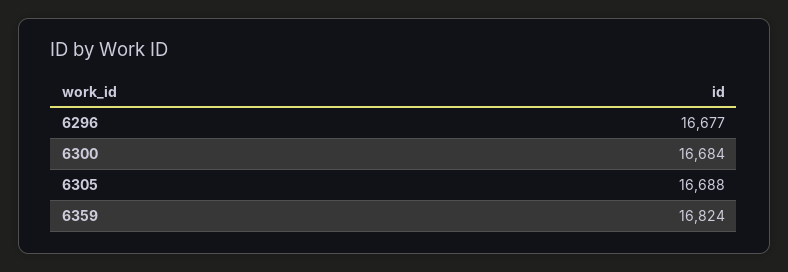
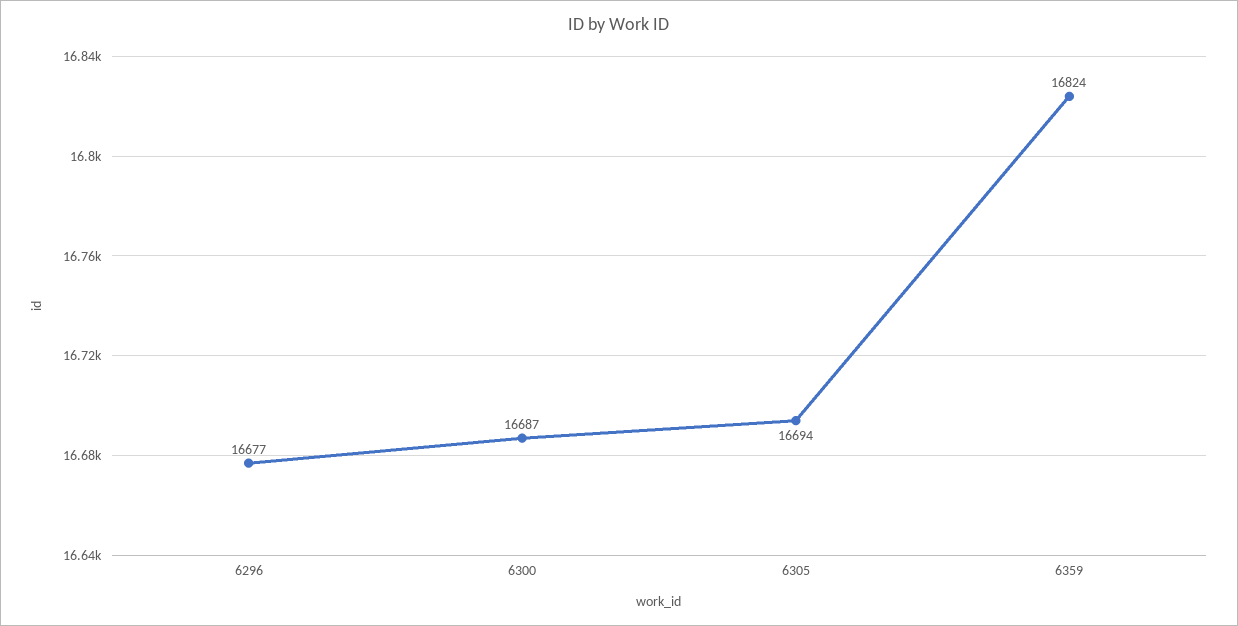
6300: 16684 -> 16687
6305: 16688 -> 16694

